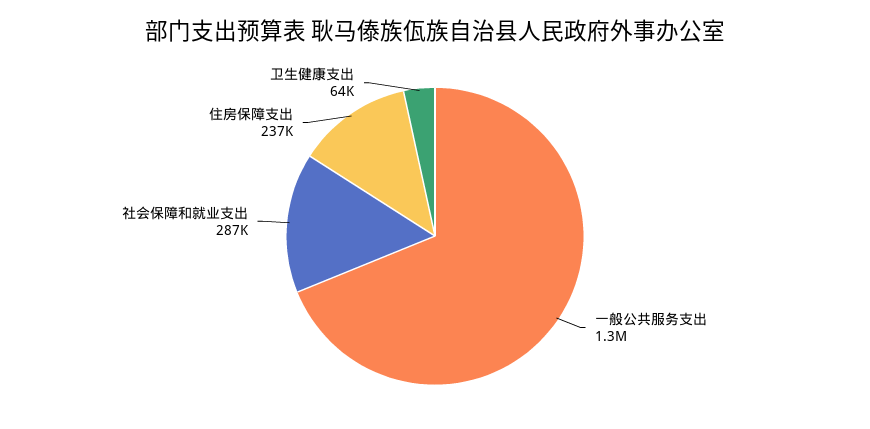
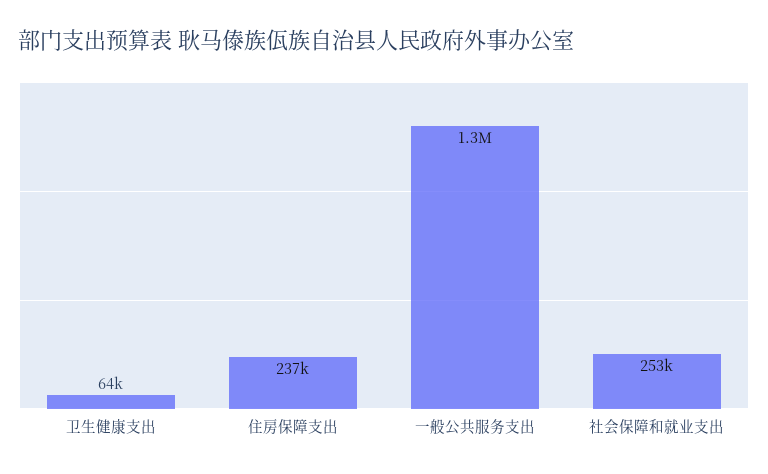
社会保障和就业支出: 287000 -> 253000

